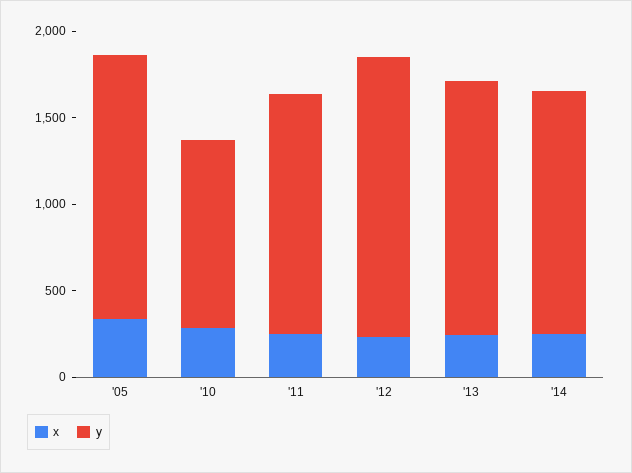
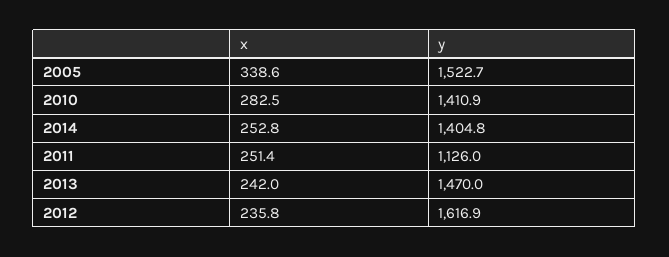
y, '10: 1100 -> 1410.9
y, '11: 1400 -> 1126

